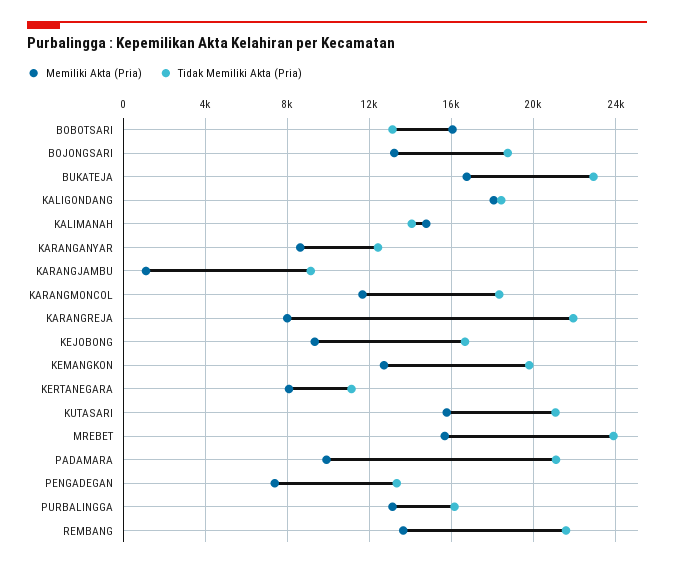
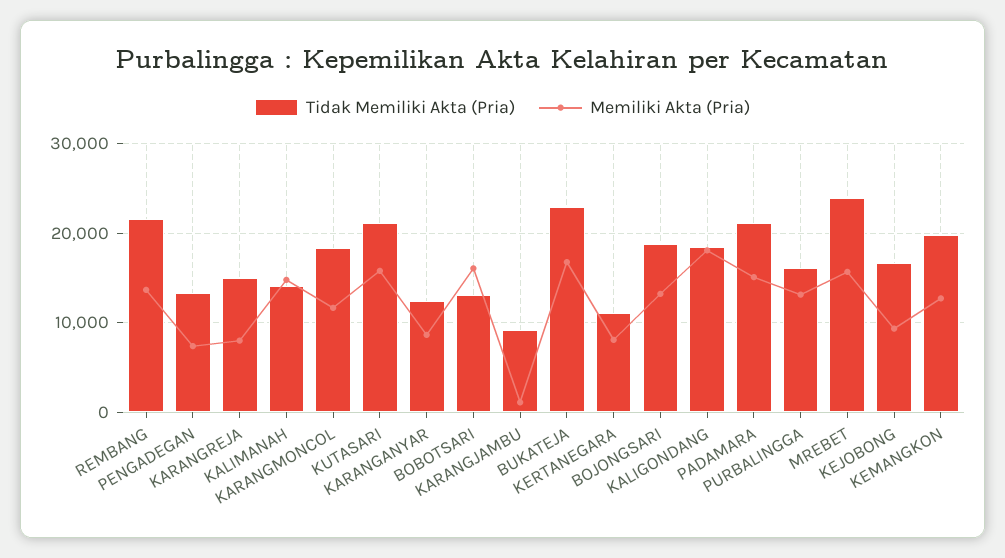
Tidak Memiliki Akta (Pria), KARANGREJA: 22000 -> 15000
Memiliki Akta (Pria), PADAMARA: 10000 -> 15000

